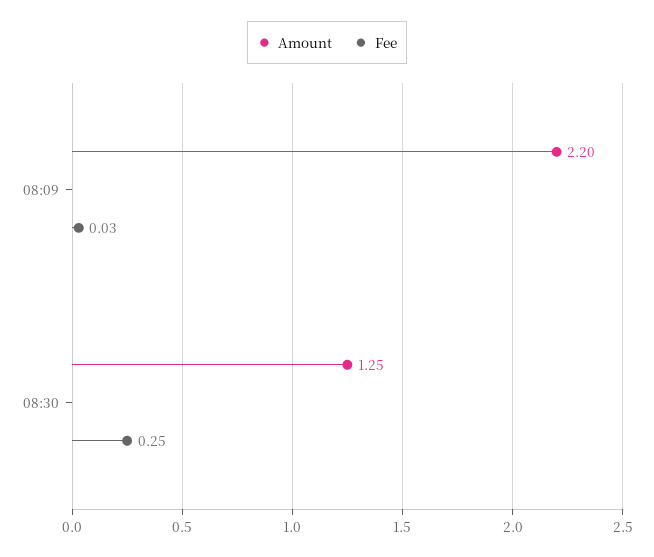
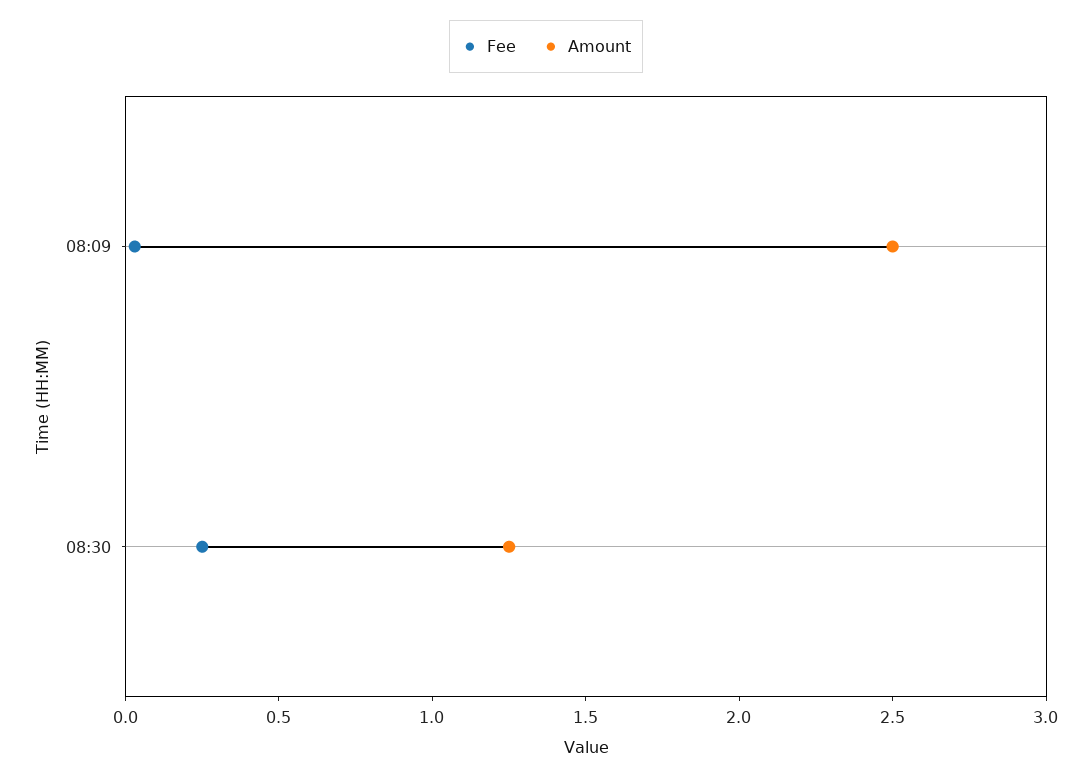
Amount, 08:09: 2.2 -> 2.5

